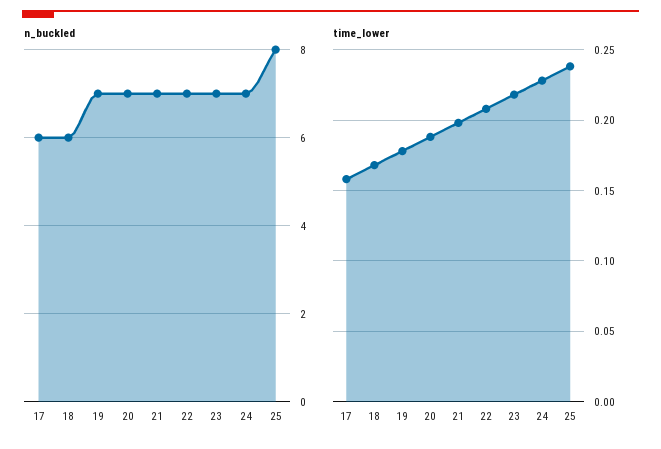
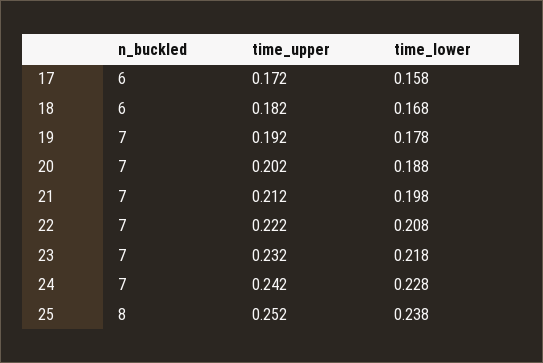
time_upper, 17: none -> 0.172
time_upper, 18: none -> 0.182
time_upper, 19: none -> 0.192
time_upper, 20: none -> 0.202
time_upper, 21: none -> 0.212
time_upper, 22: none -> 0.222
time_upper, 23: none -> 0.232
time_upper, 24: none -> 0.242
time_upper, 25: none -> 0.252

